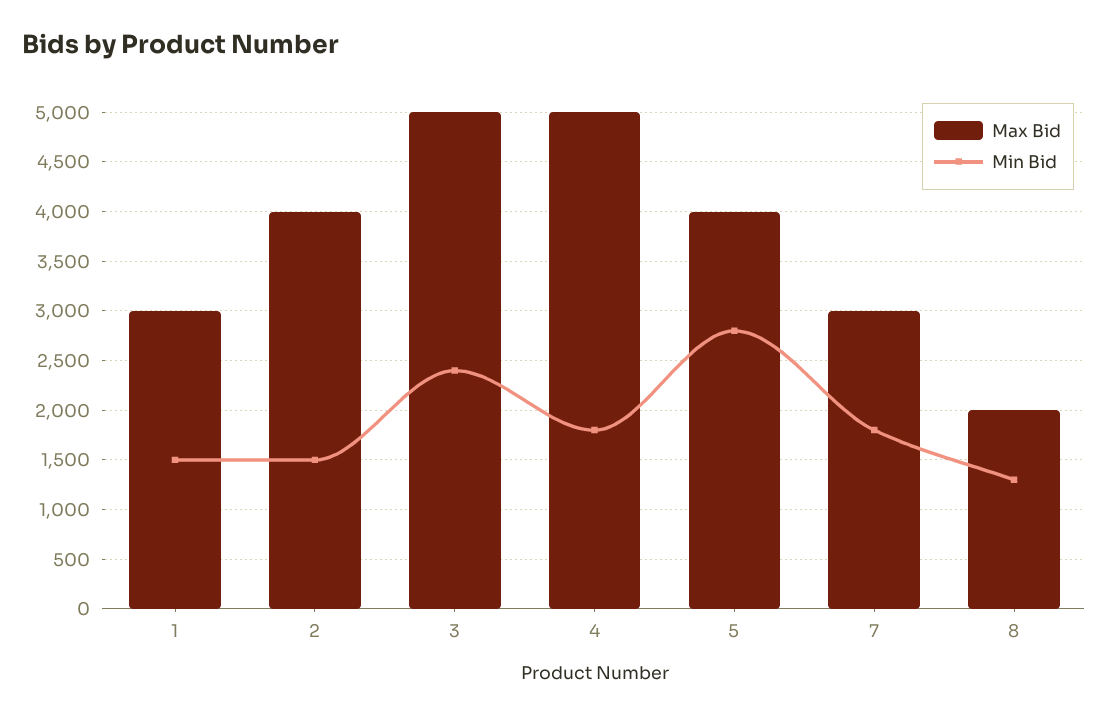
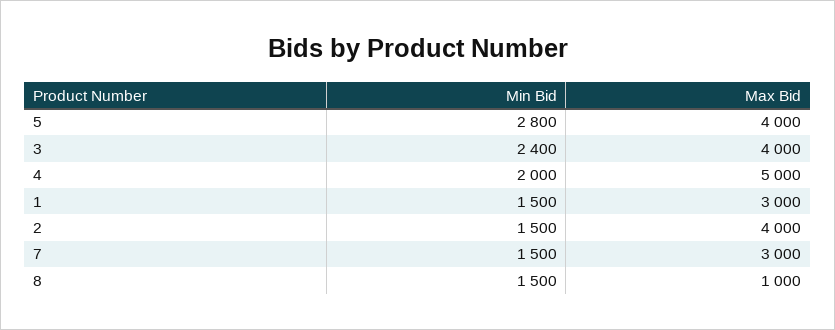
Max Bid, 3: 5000 -> 4000
Min Bid, 4: 1800 -> 2000
Min Bid, 7: 1800 -> 1500
Max Bid, 8: 2000 -> 1000
Min Bid, 8: 1300 -> 1500

